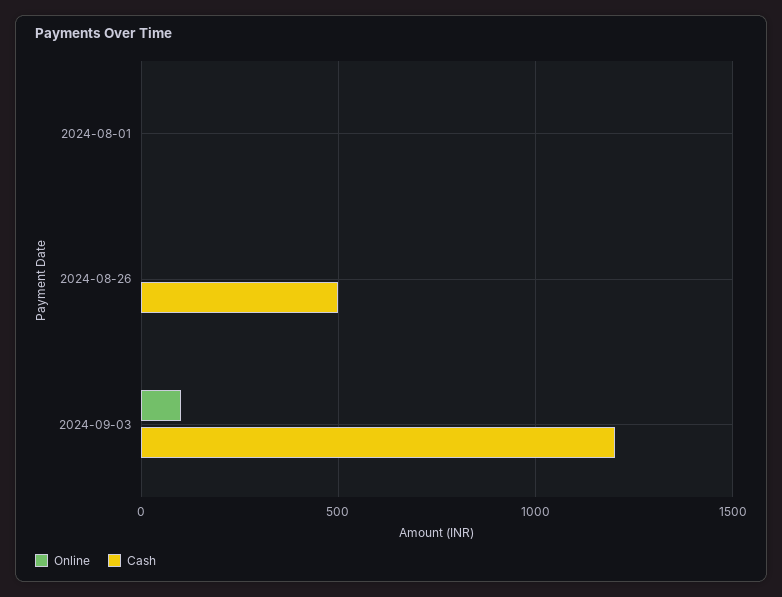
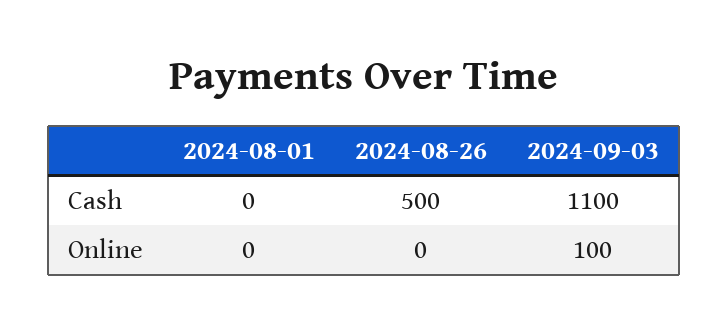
Cash, 2024-09-03: 1200 -> 1100

